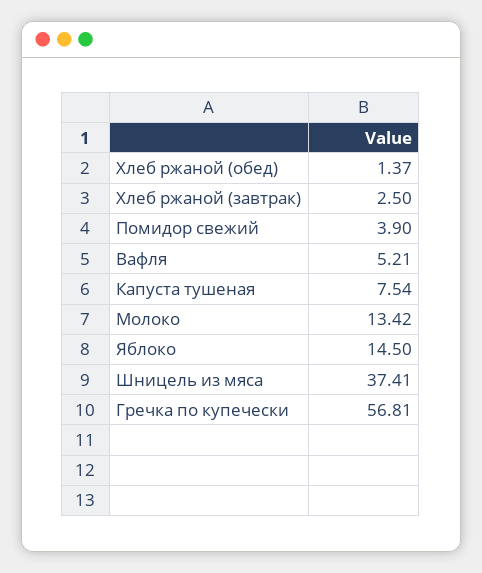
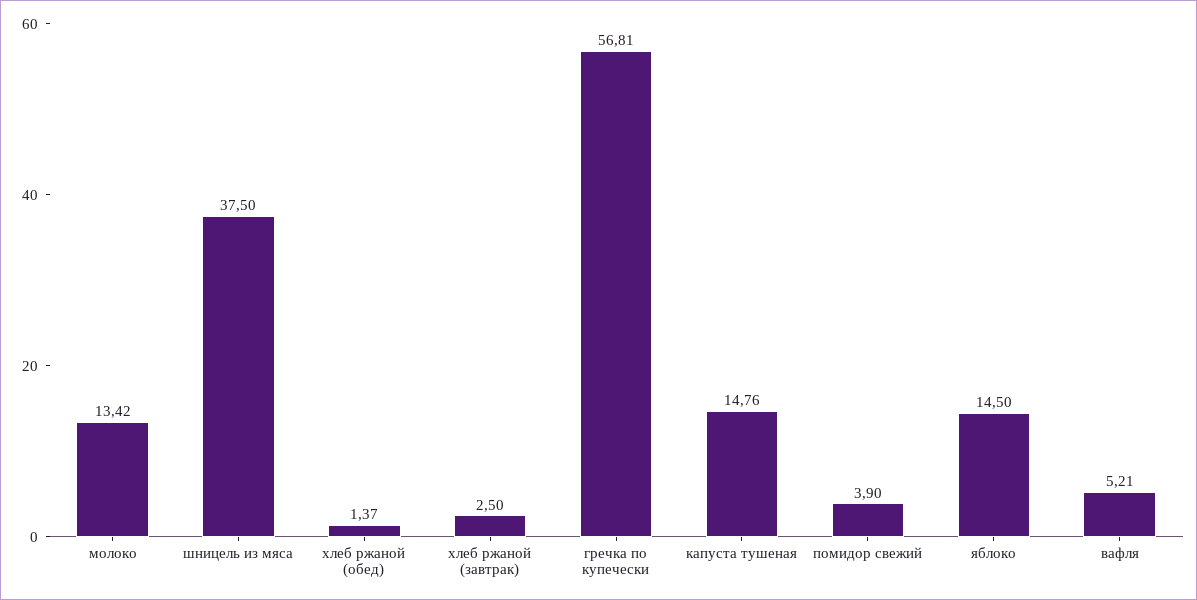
Капуста тушеная: 7.54 -> 14.76
Шницель из мяса: 37.41 -> 37.5

